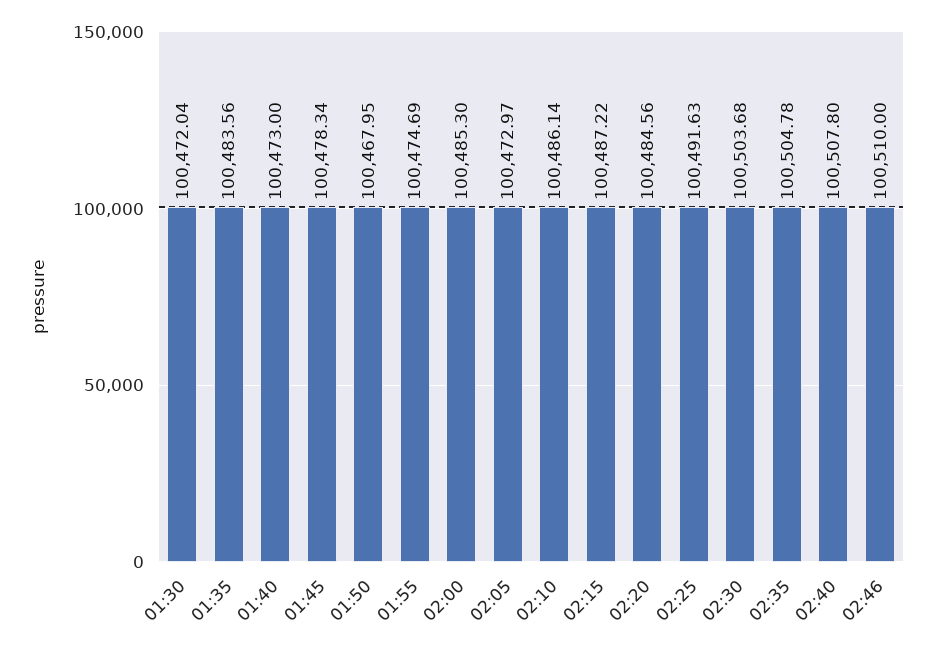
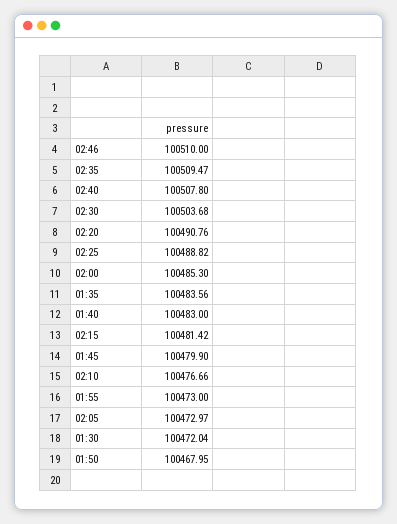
01:40: 100473 -> 100483
01:45: 100478.34 -> 100479.9
01:55: 100474.69 -> 100473
02:10: 100486.14 -> 100476.66
02:15: 100487.22 -> 100481.42
02:20: 100484.56 -> 100490.76
02:25: 100491.63 -> 100488.82
02:35: 100504.78 -> 100509.47

